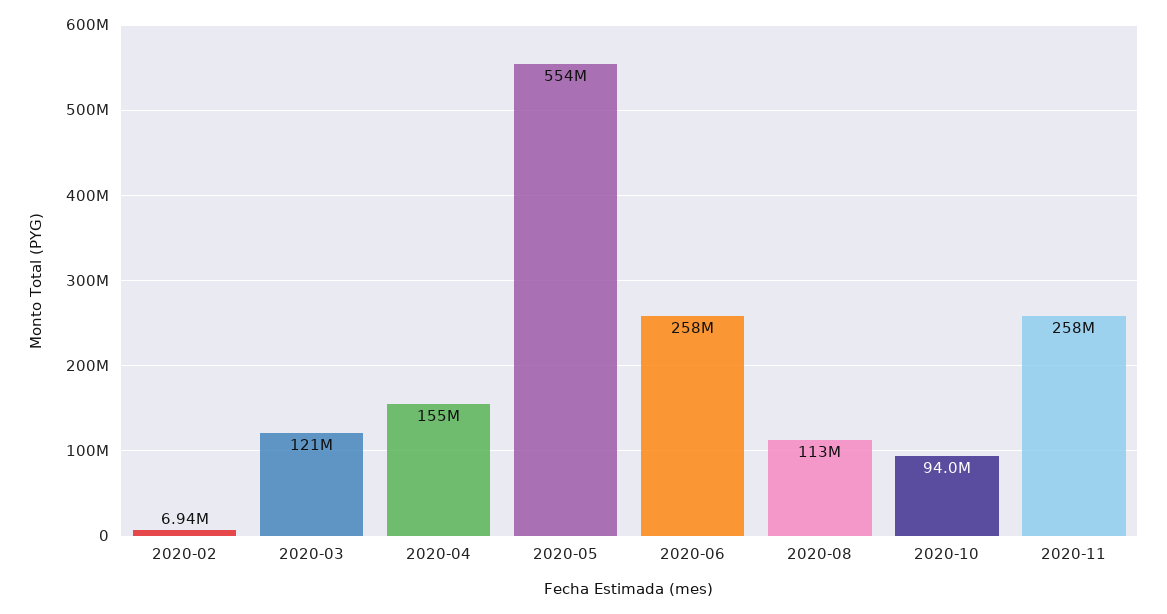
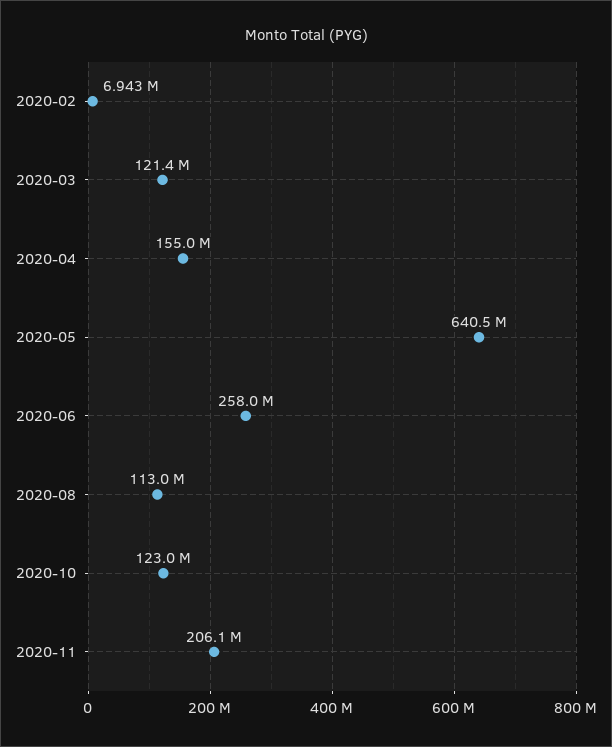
2020-05: 554000000 -> 640500000
2020-10: 94000000 -> 123000000
2020-11: 258000000 -> 206100000

